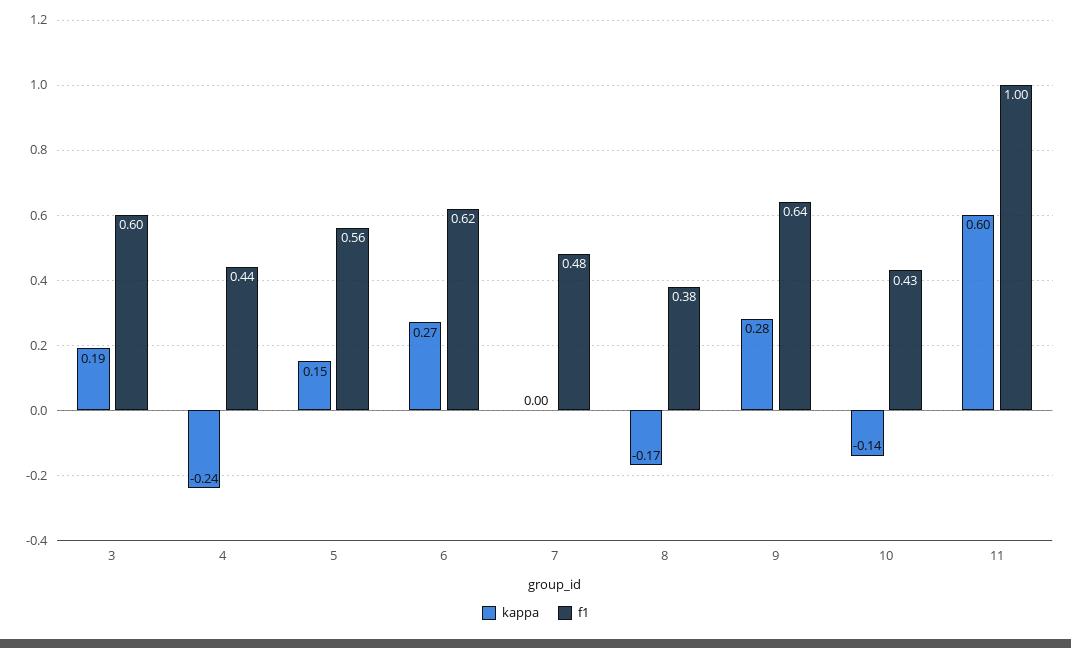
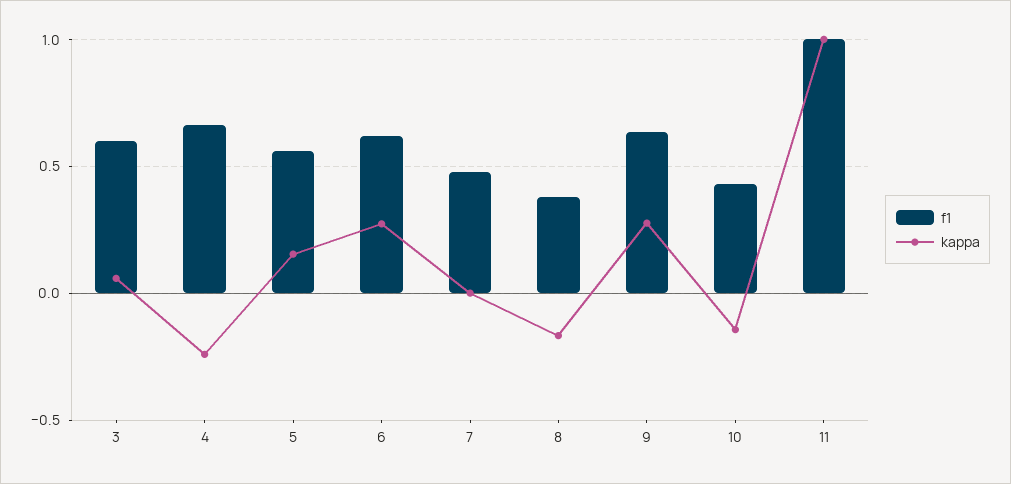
kappa, 3: 0.19 -> 0.05
f1, 4: 0.44 -> 0.65
kappa, 11: 0.6 -> 1

